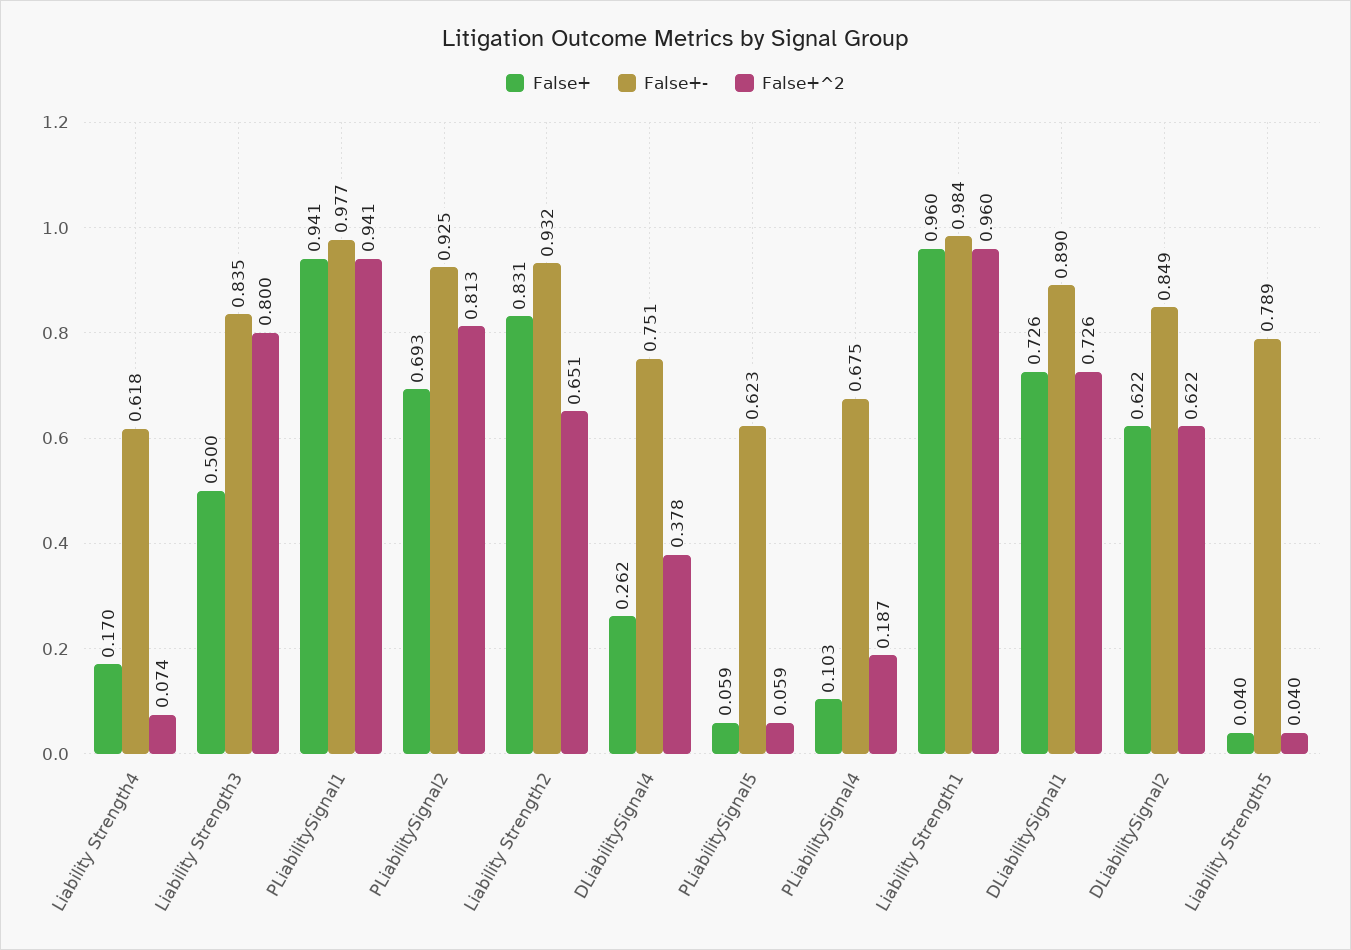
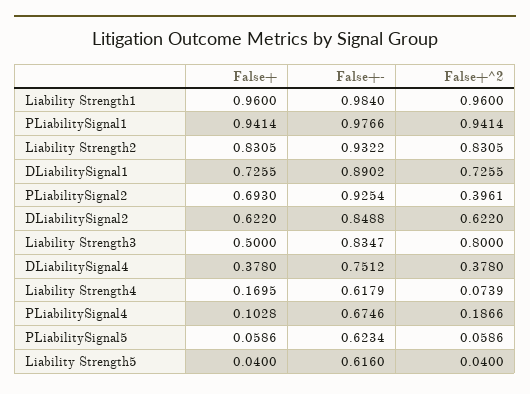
False+^2, PLiabilitySignal2: 0.813 -> 0.3961
False+^2, Liability Strength2: 0.651 -> 0.8305
False+, DLiabilitySignal4: 0.262 -> 0.378
False+-, Liability Strength5: 0.789 -> 0.616

